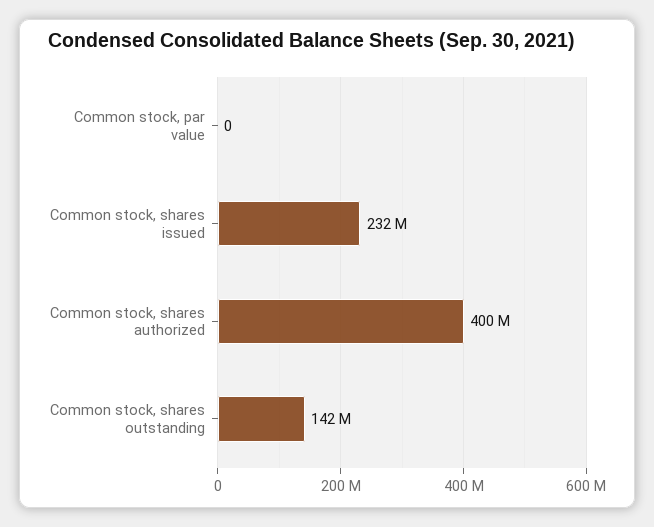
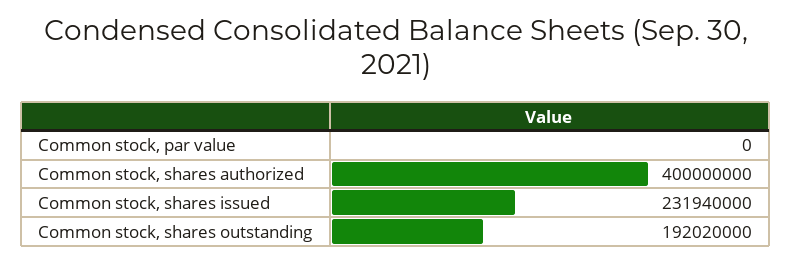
Common stock, shares outstanding: 142000000 -> 192020000

